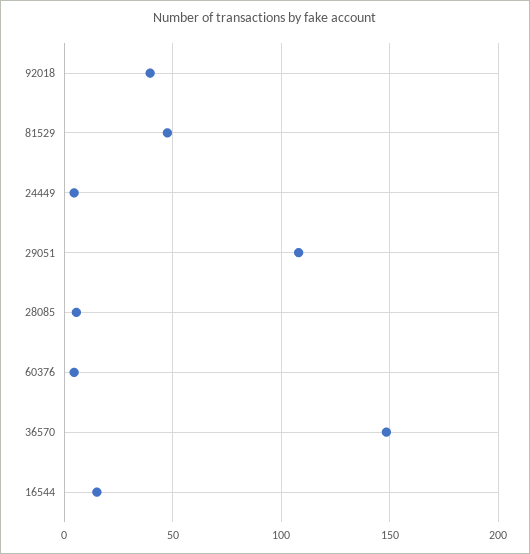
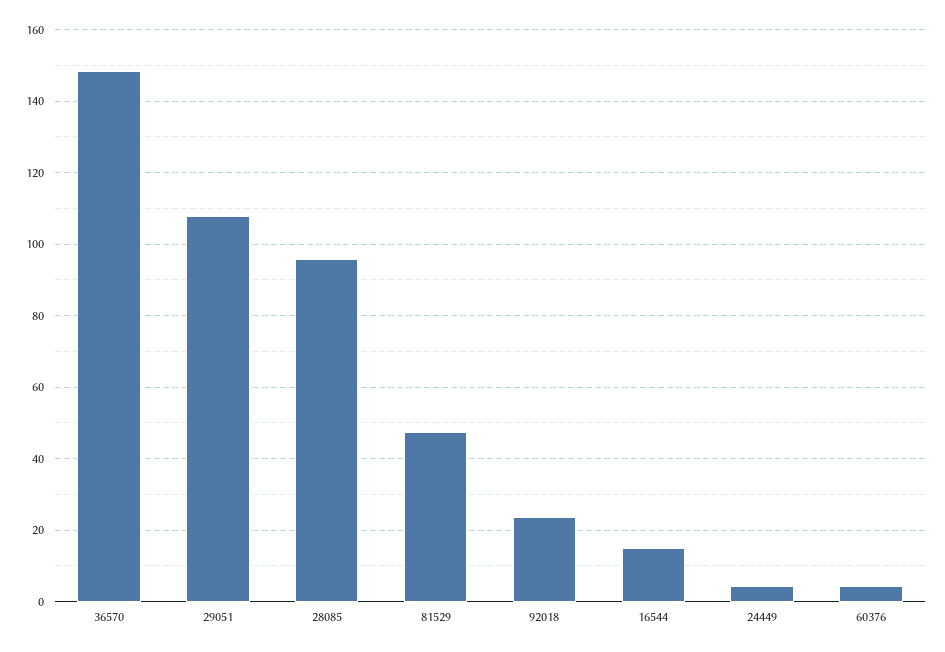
92018: 40 -> 24
28085: 5 -> 96

